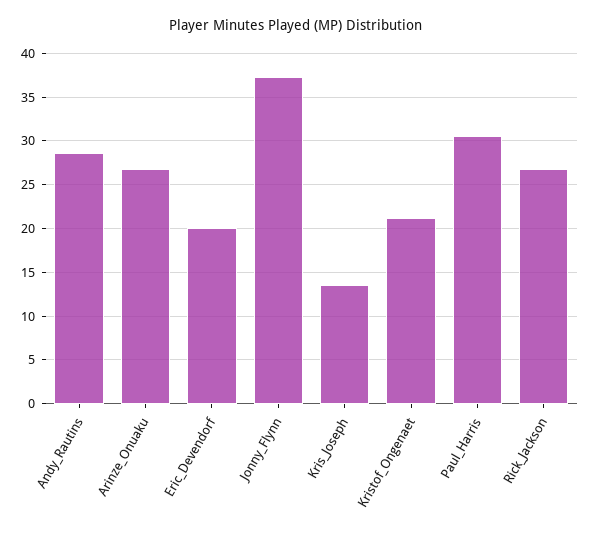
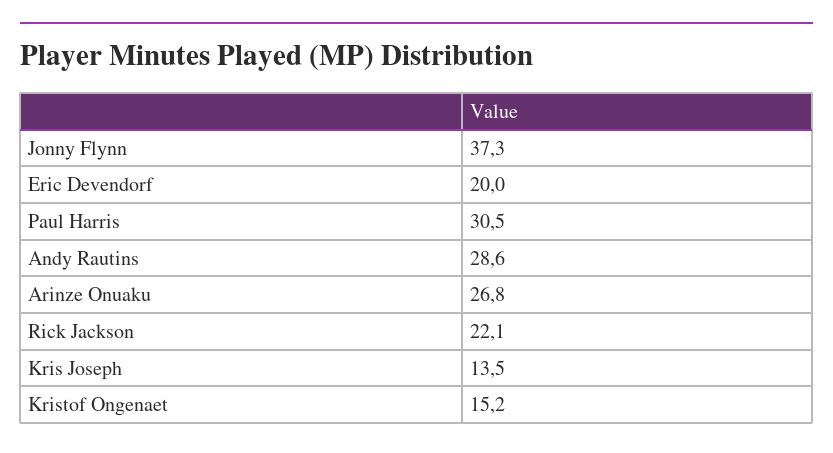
Kristof_Ongenaet: 21 -> 15.2
Rick_Jackson: 27 -> 22.1

